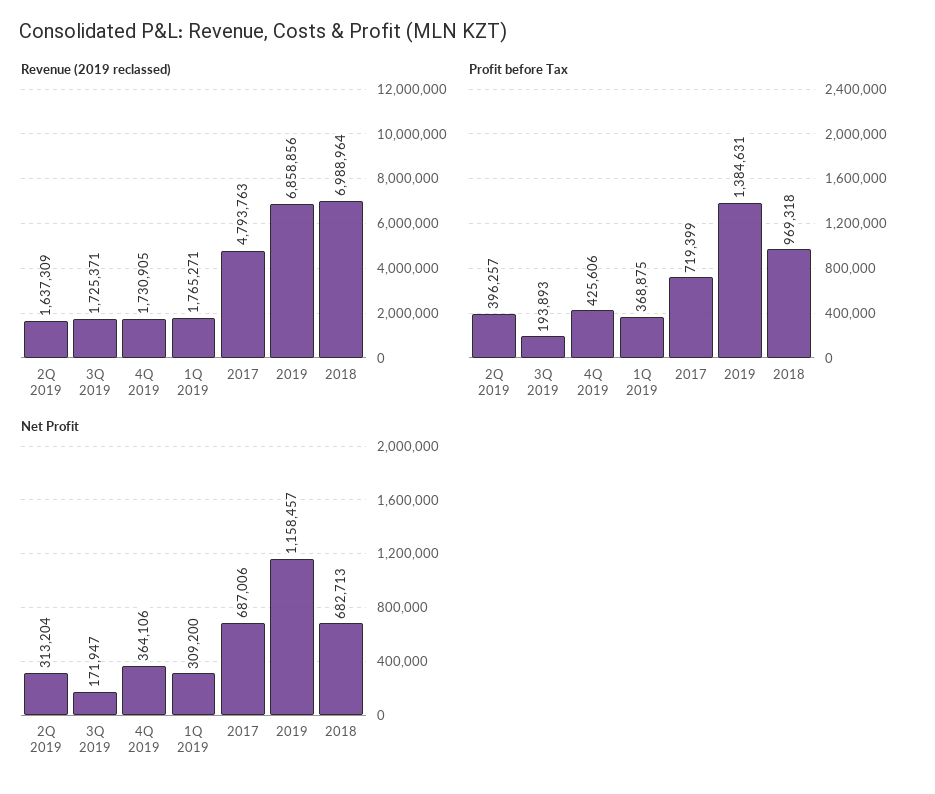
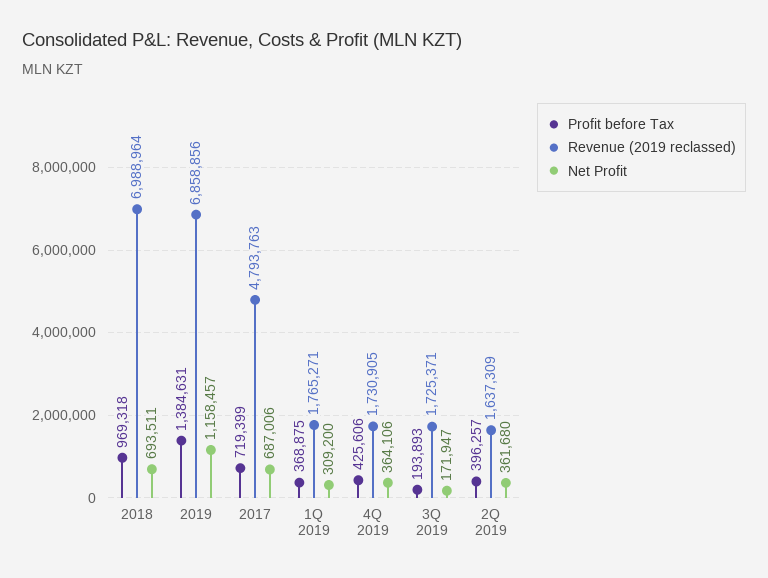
Net Profit, 2Q 2019: 313204 -> 361680
Net Profit, 2018: 682713 -> 693511

